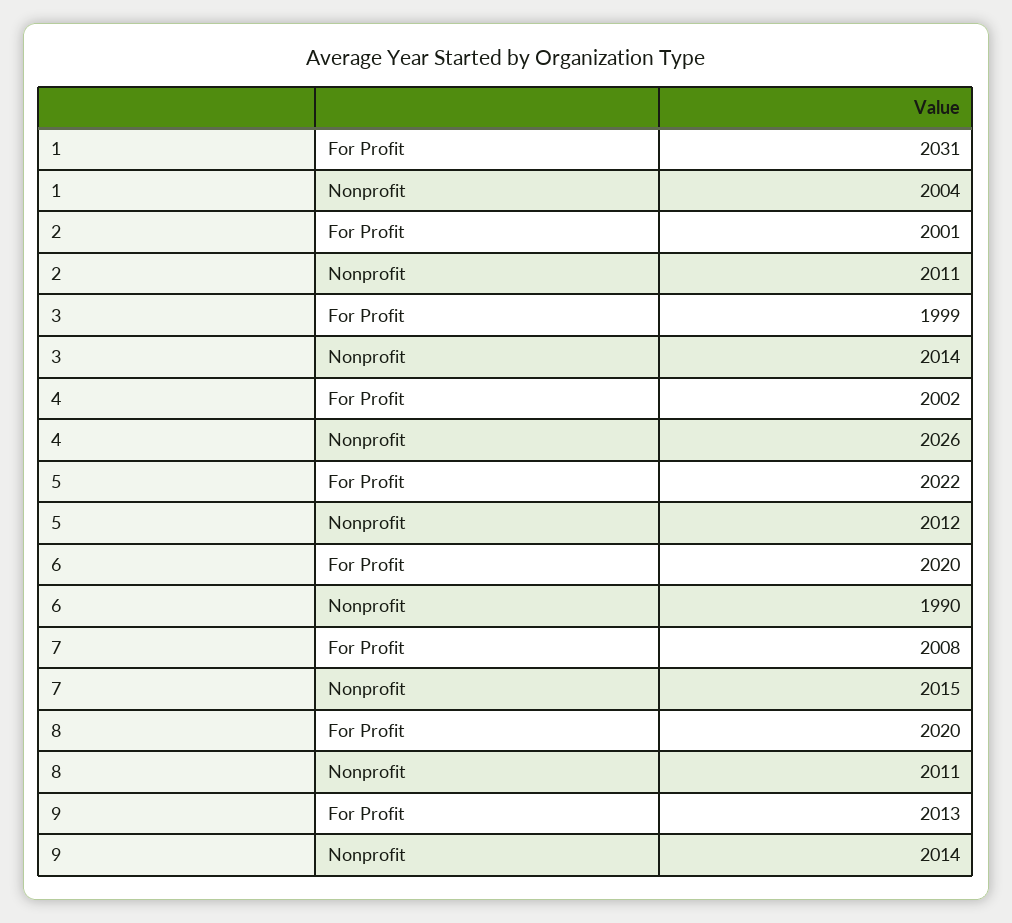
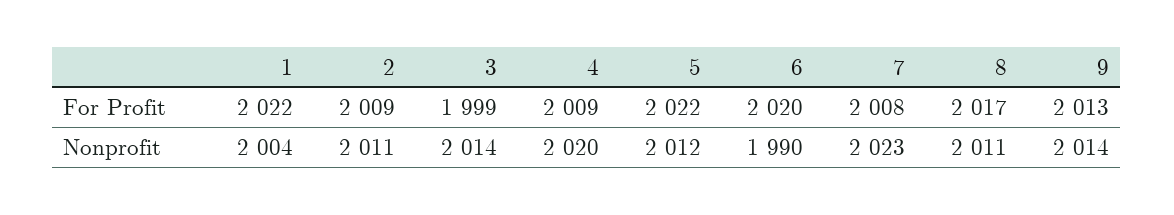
1, For Profit: 2031 -> 2022
2, For Profit: 2001 -> 2009
4, For Profit: 2002 -> 2009
4, Nonprofit: 2026 -> 2020
7, Nonprofit: 2015 -> 2023
8, For Profit: 2020 -> 2017

